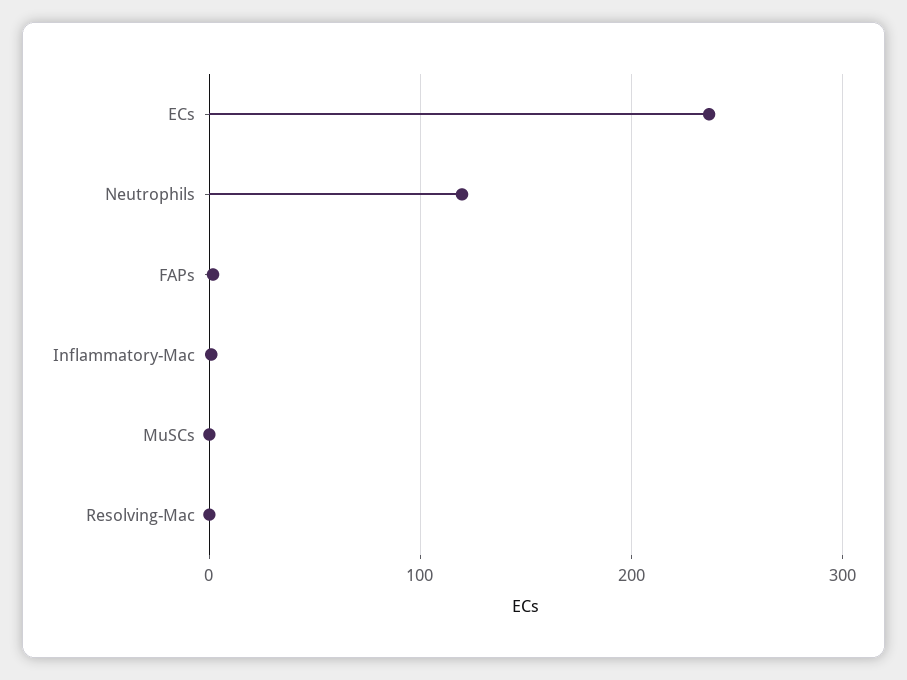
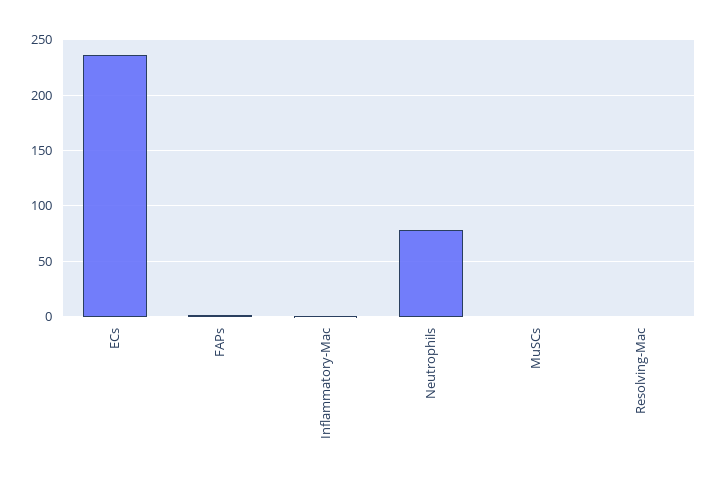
Neutrophils: 120 -> 80

